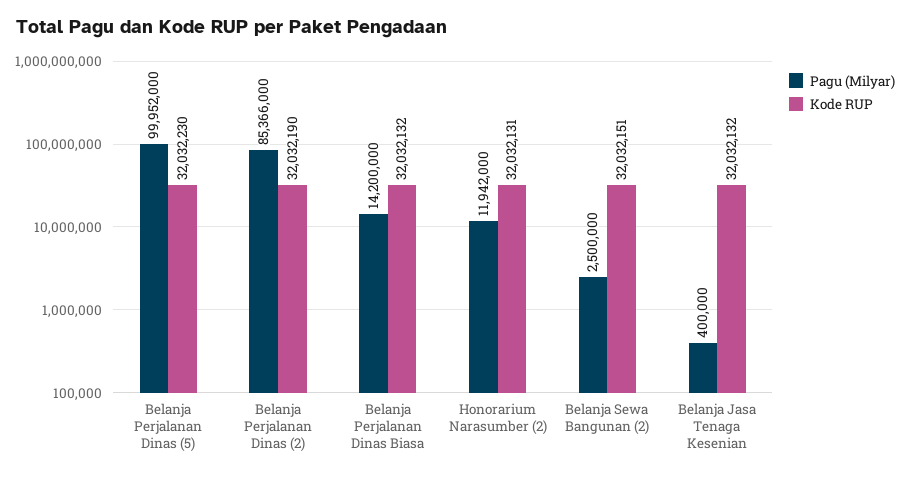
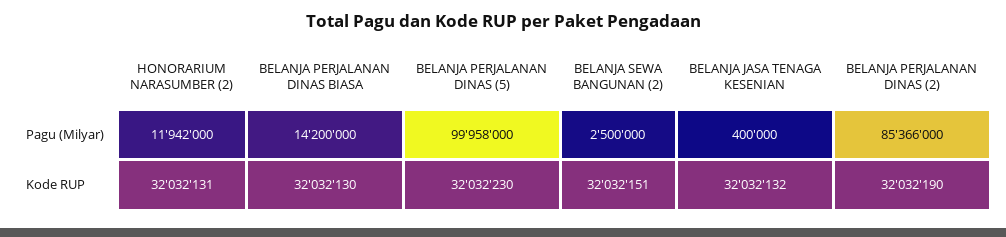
Pagu (Milyar), Belanja Perjalanan Dinas (5): 99952000 -> 99958000
Kode RUP, Belanja Perjalanan Dinas Biasa: 32032132 -> 32032130

